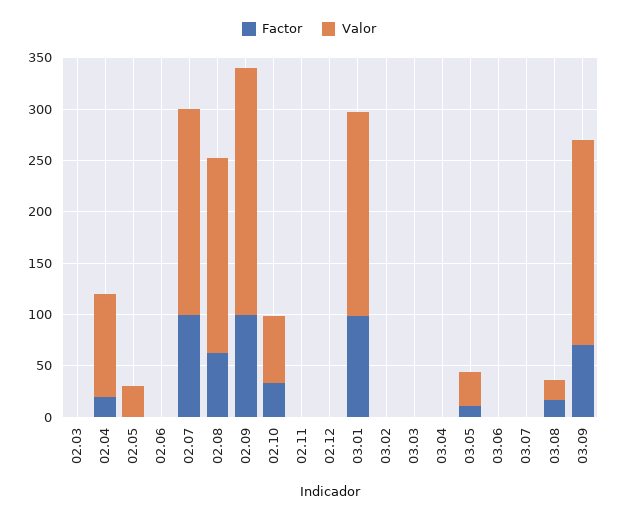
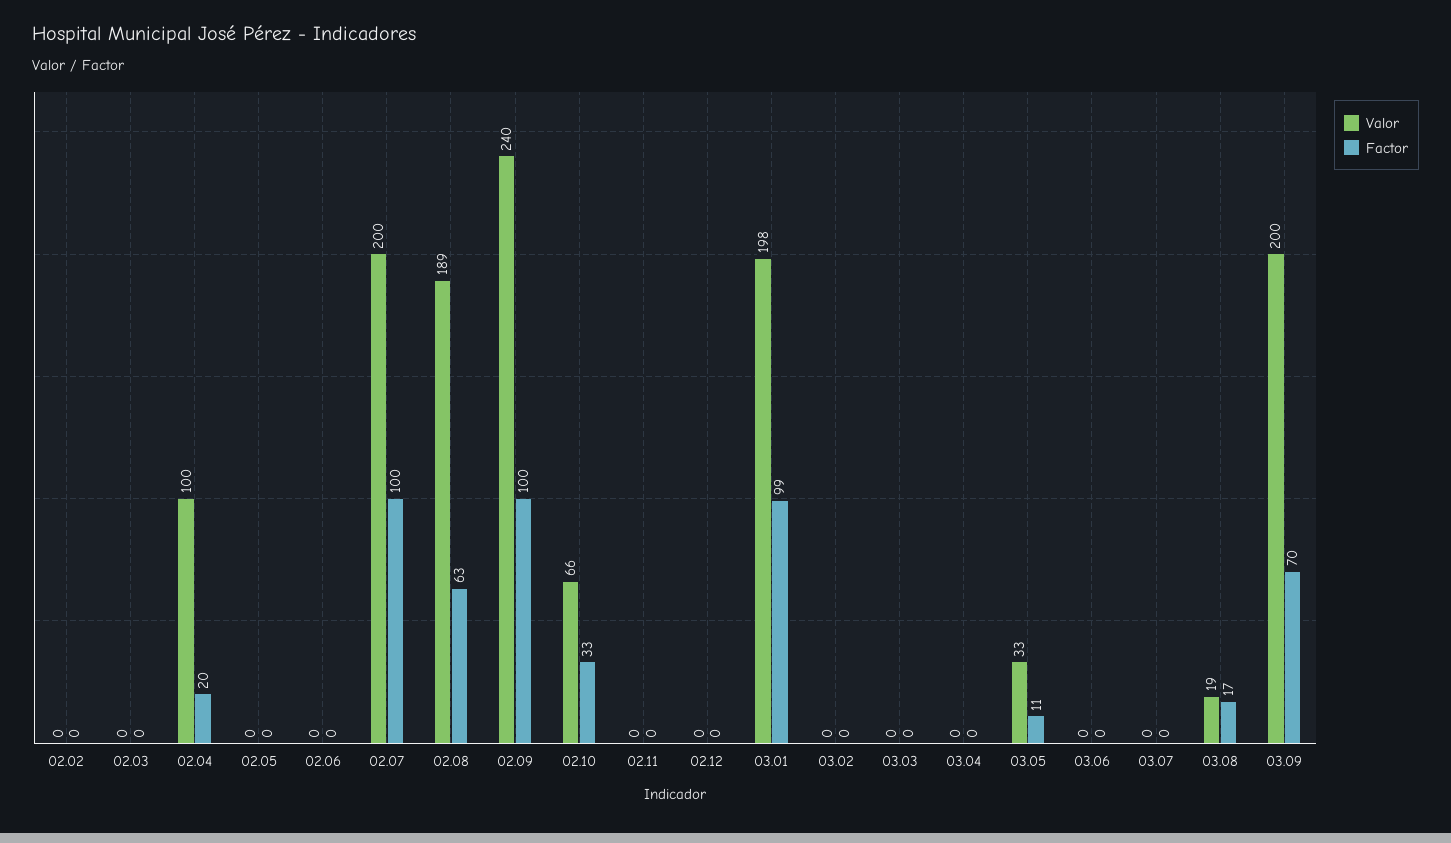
Valor, 02.05: 30 -> 0
Valor, 02.02: none -> 0
Factor, 02.02: none -> 0

